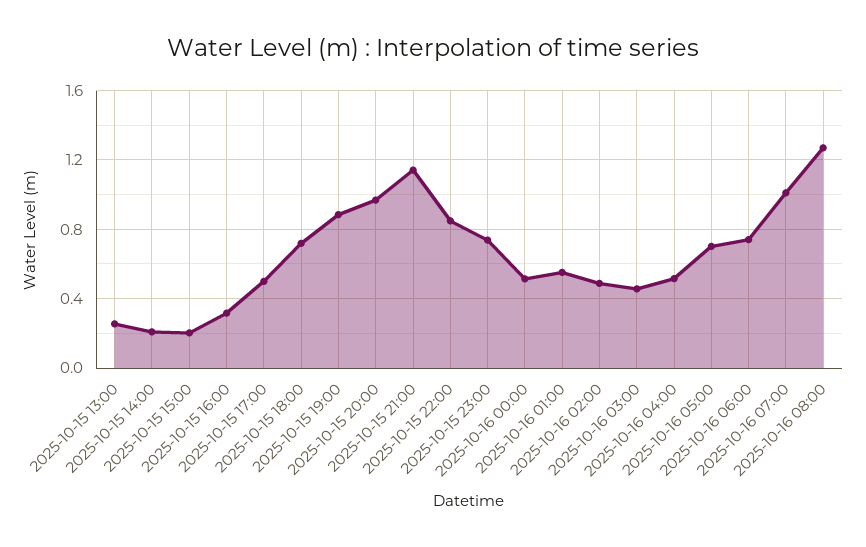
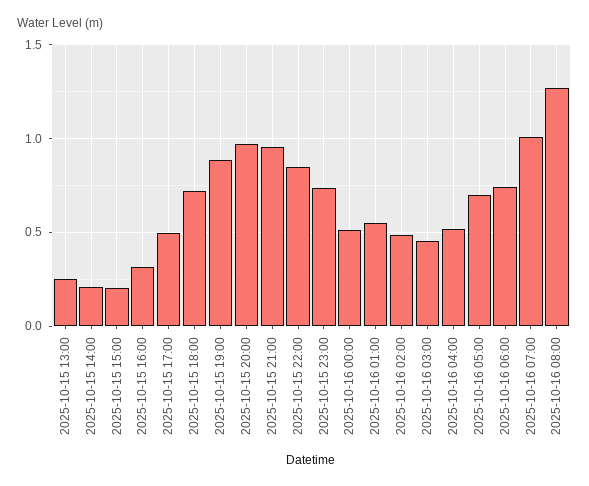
2025-10-15 21:00: 1.15 -> 0.95

